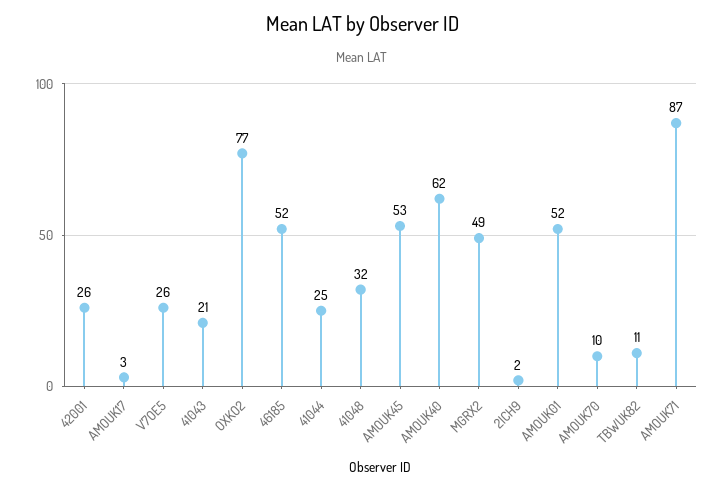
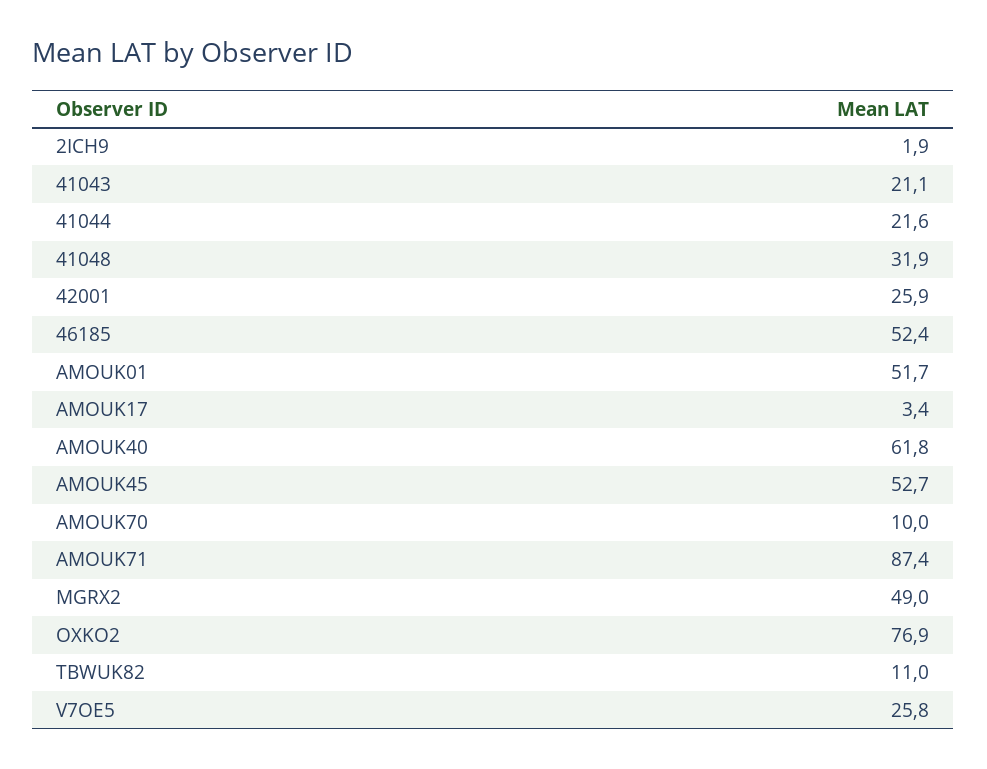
41044: 25 -> 21.6

